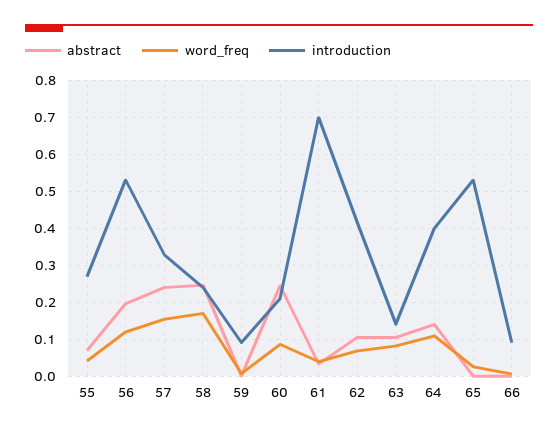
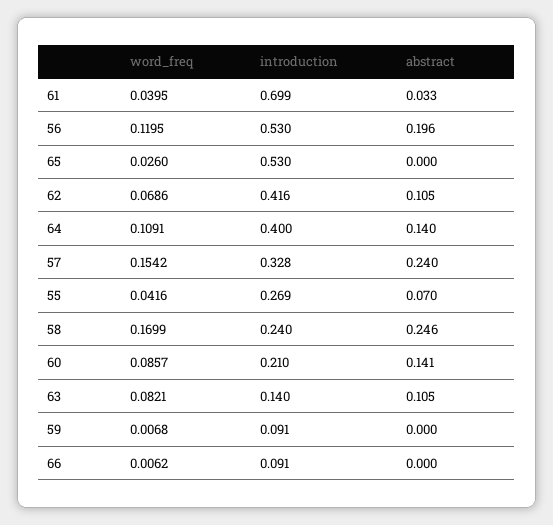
abstract, 60: 0.24 -> 0.141

